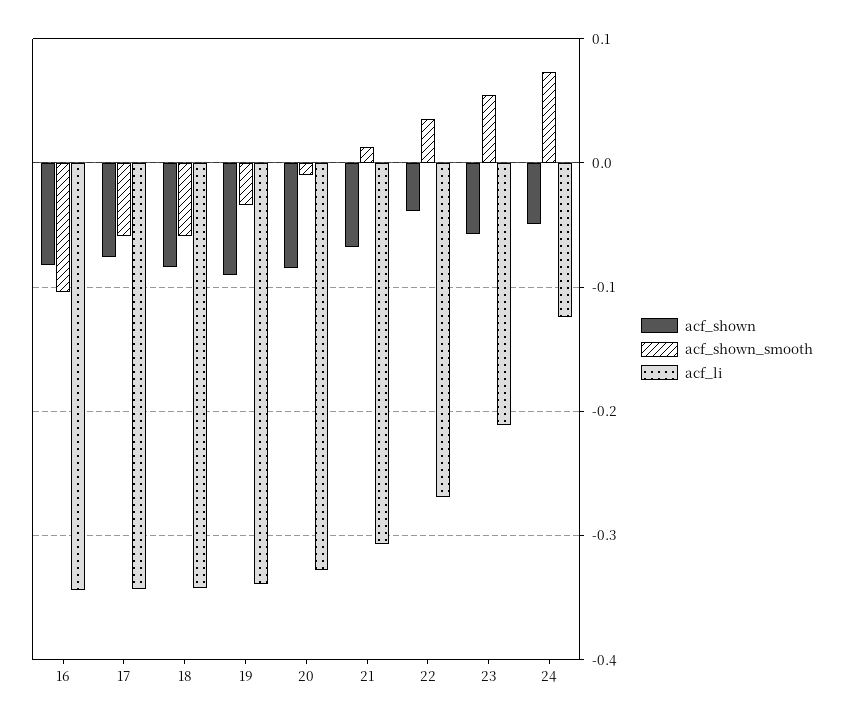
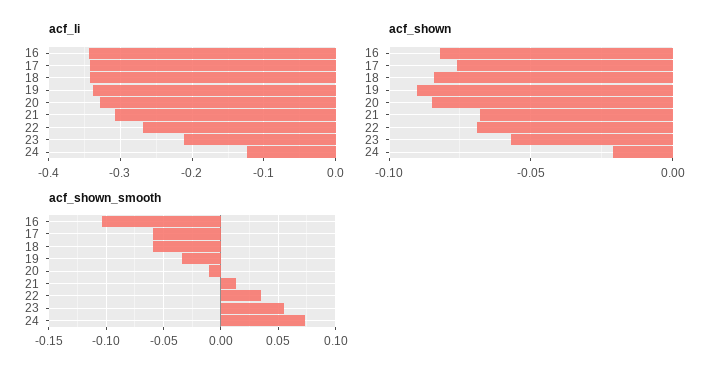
acf_shown, 22: -0.04 -> -0.07
acf_shown, 24: -0.05 -> -0.02

